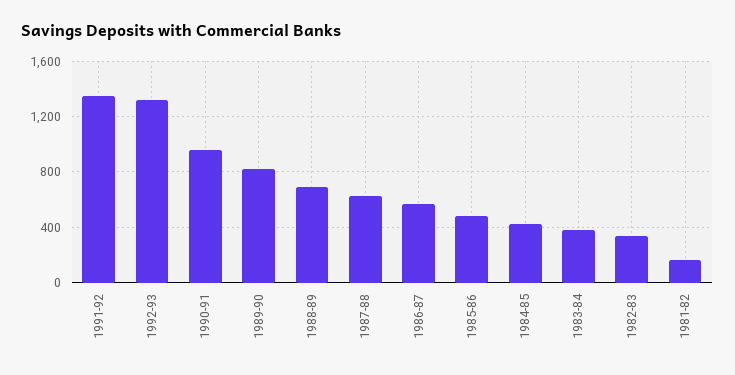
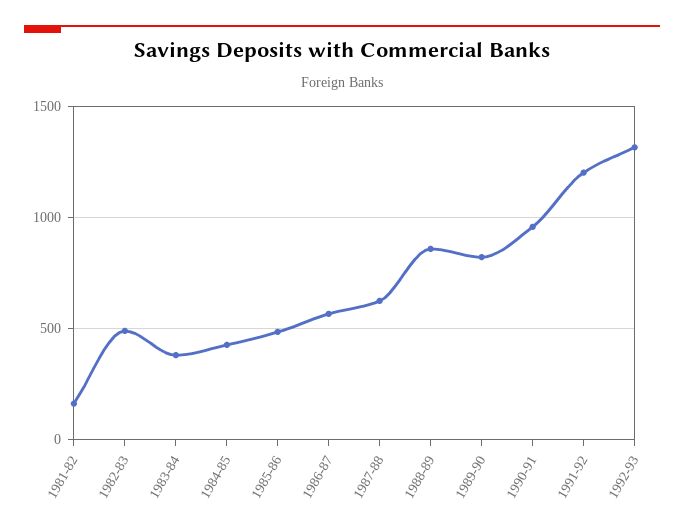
1991-92: 1350 -> 1200
1988-89: 700 -> 850
1982-83: 350 -> 500

